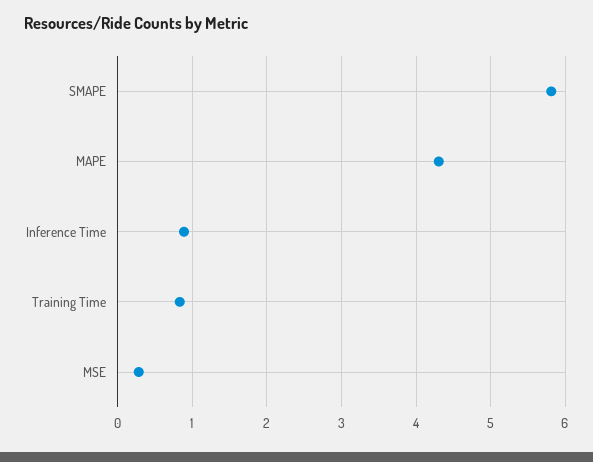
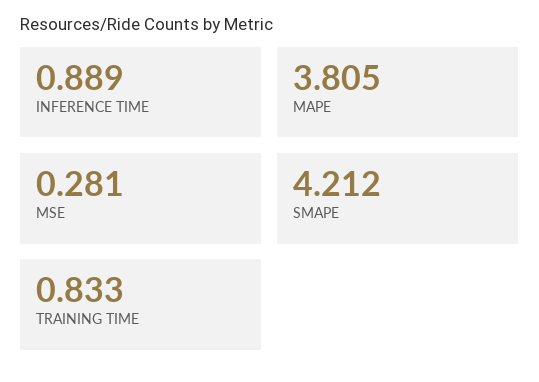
SMAPE: 5.8 -> 4.212
MAPE: 4.3 -> 3.805

